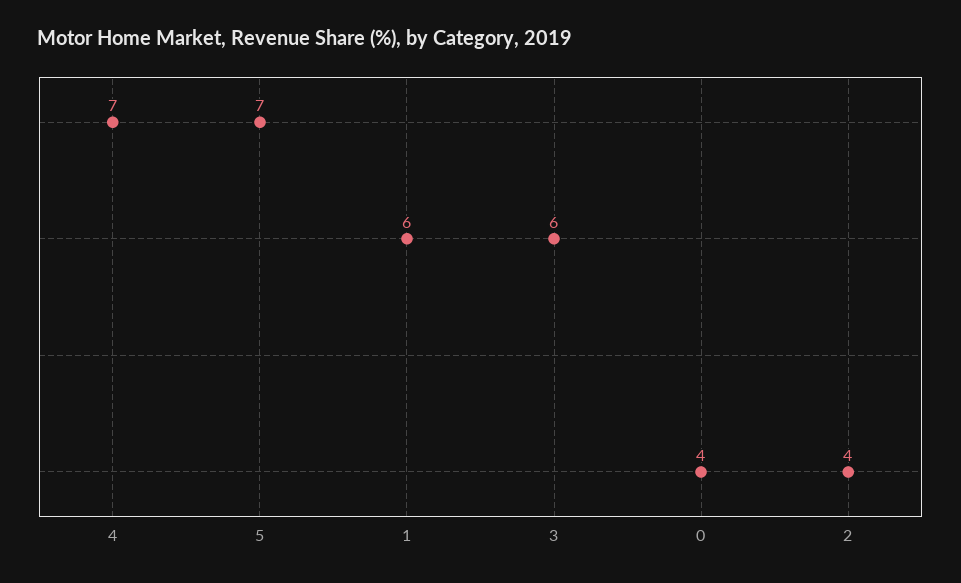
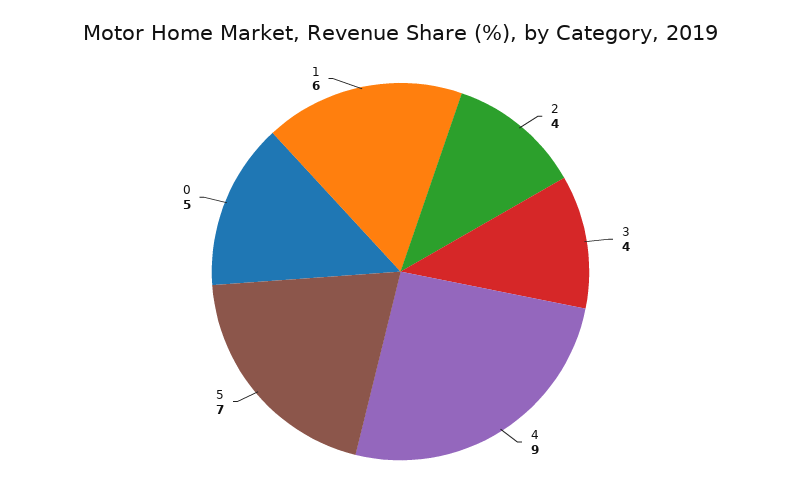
4: 7 -> 9
3: 6 -> 4
0: 4 -> 5

